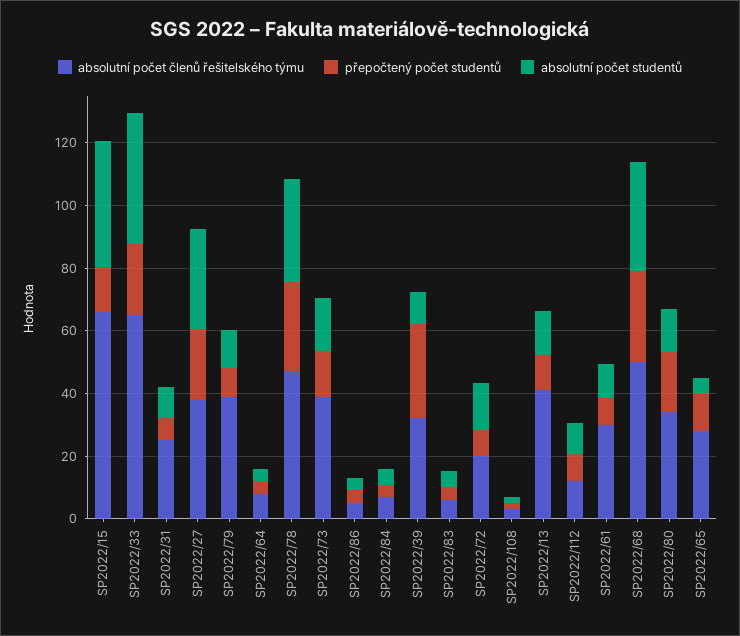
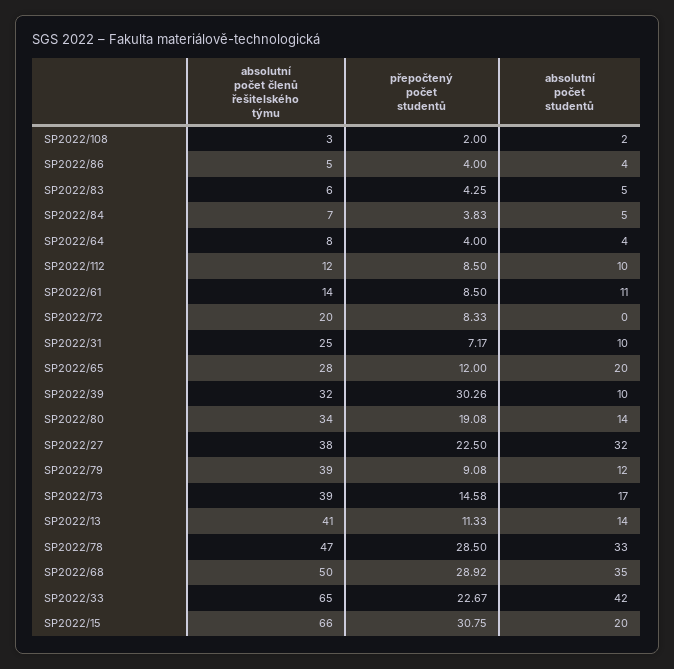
přepočtený počet studentů, SP2022/15: 15 -> 30.75
absolutní počet studentů, SP2022/15: 40 -> 20
absolutní počet studentů, SP2022/72: 15 -> 0
absolutní počet členů řešitelského týmu, SP2022/61: 30 -> 14
absolutní počet studentů, SP2022/65: 5 -> 20

